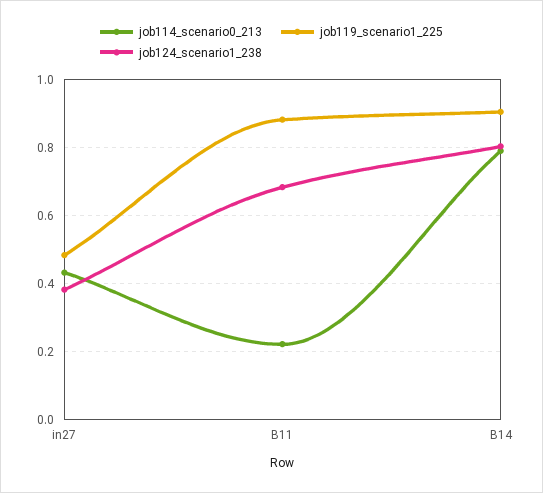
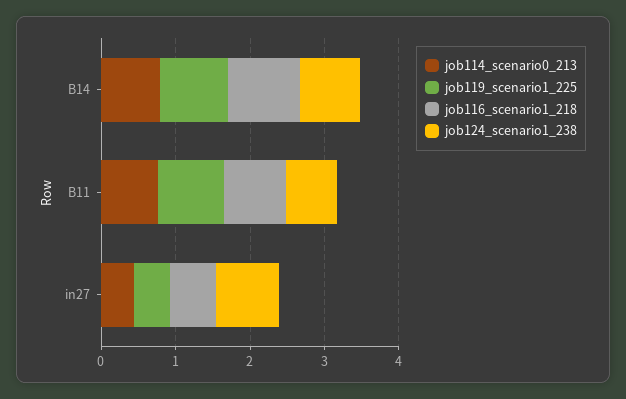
job124_scenario1_238, in27: 0.38 -> 0.8
job114_scenario0_213, B11: 0.22 -> 0.8
job116_scenario1_218, B14: none -> 1
job116_scenario1_218, B11: none -> 0.8
job116_scenario1_218, in27: none -> 0.6

